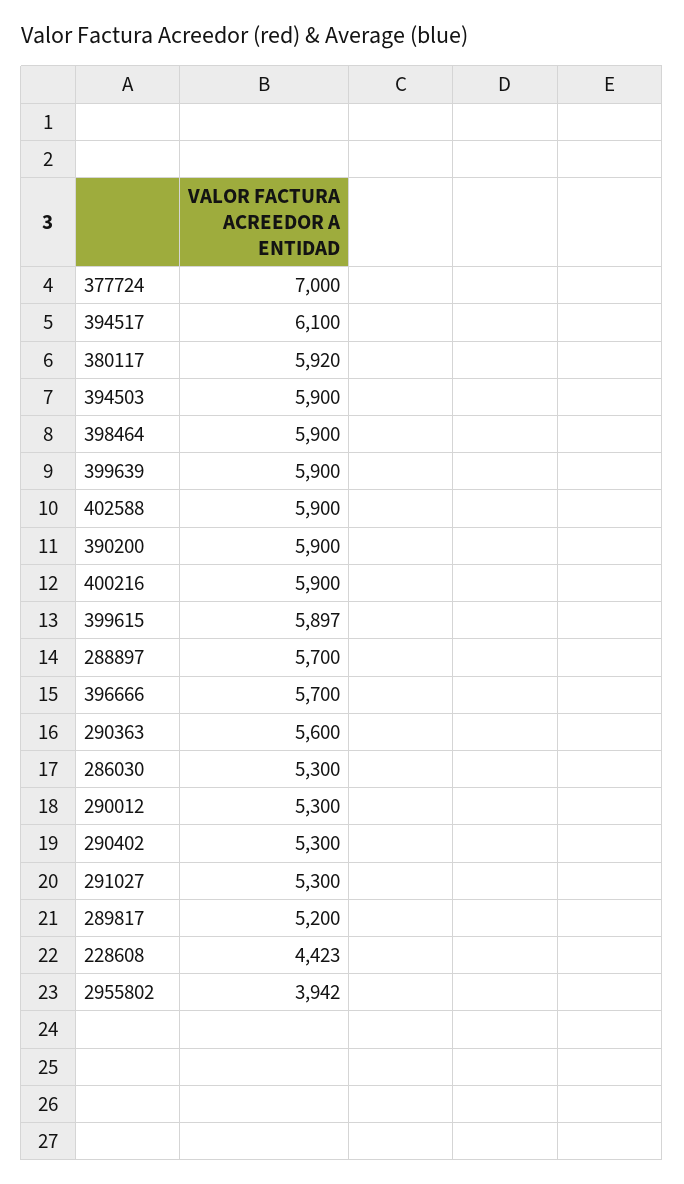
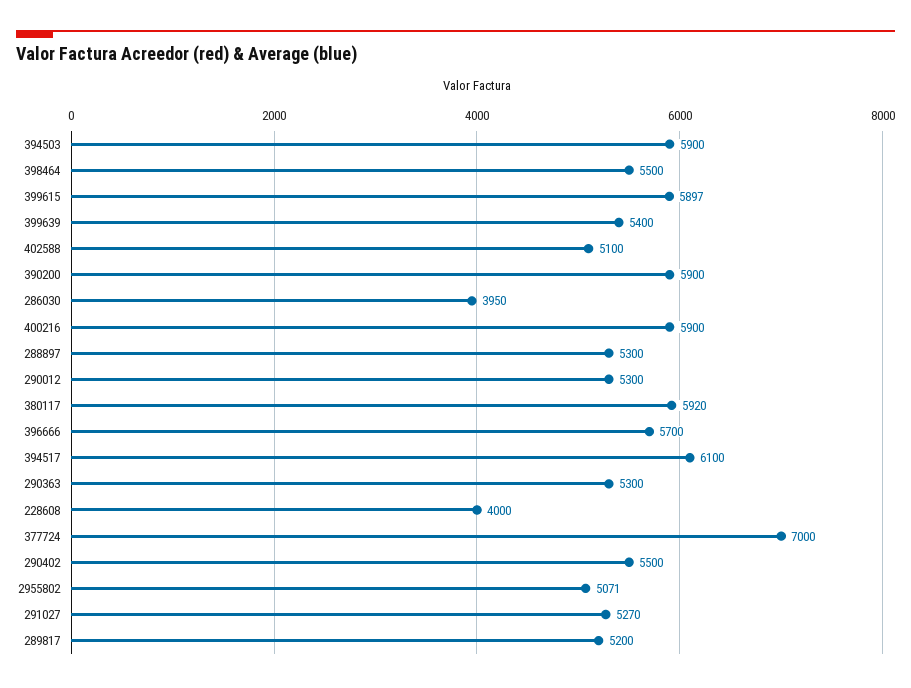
398464: 5900 -> 5500
399639: 5900 -> 5400
402588: 5900 -> 5100
288897: 5700 -> 5300
290363: 5600 -> 5300
286030: 5300 -> 3950
290402: 5300 -> 5500
291027: 5300 -> 5270
228608: 4423 -> 4000
2955802: 3942 -> 5071

